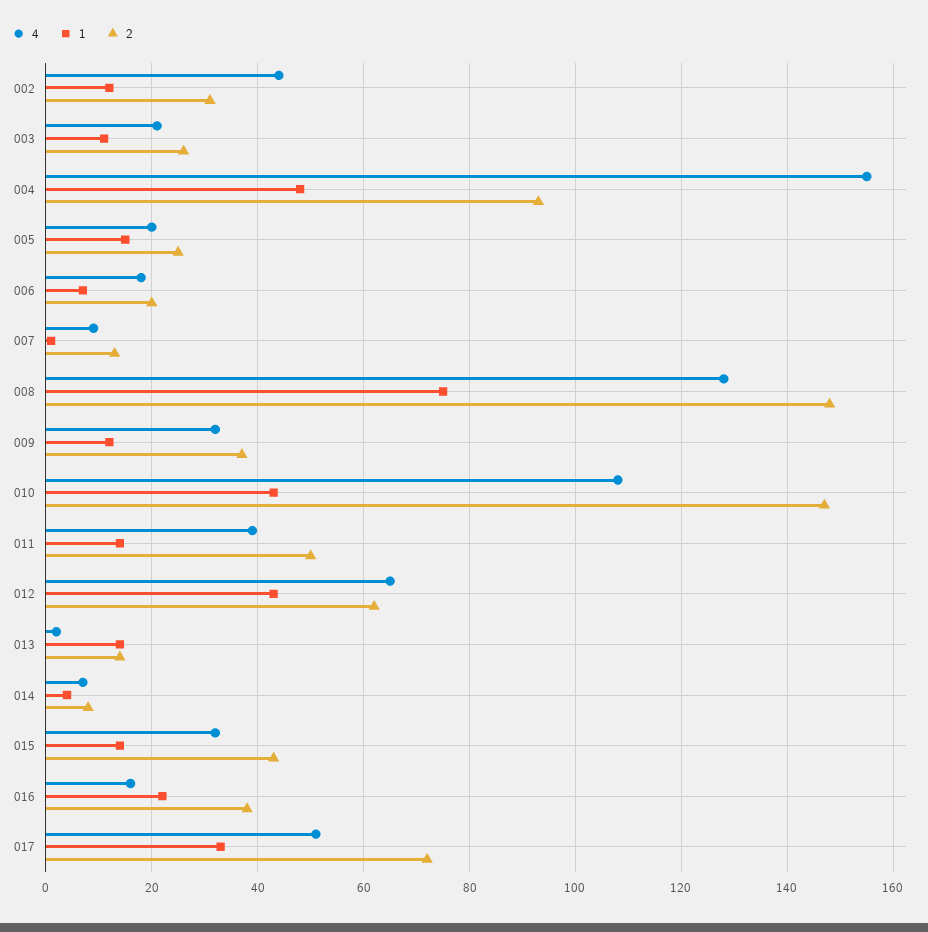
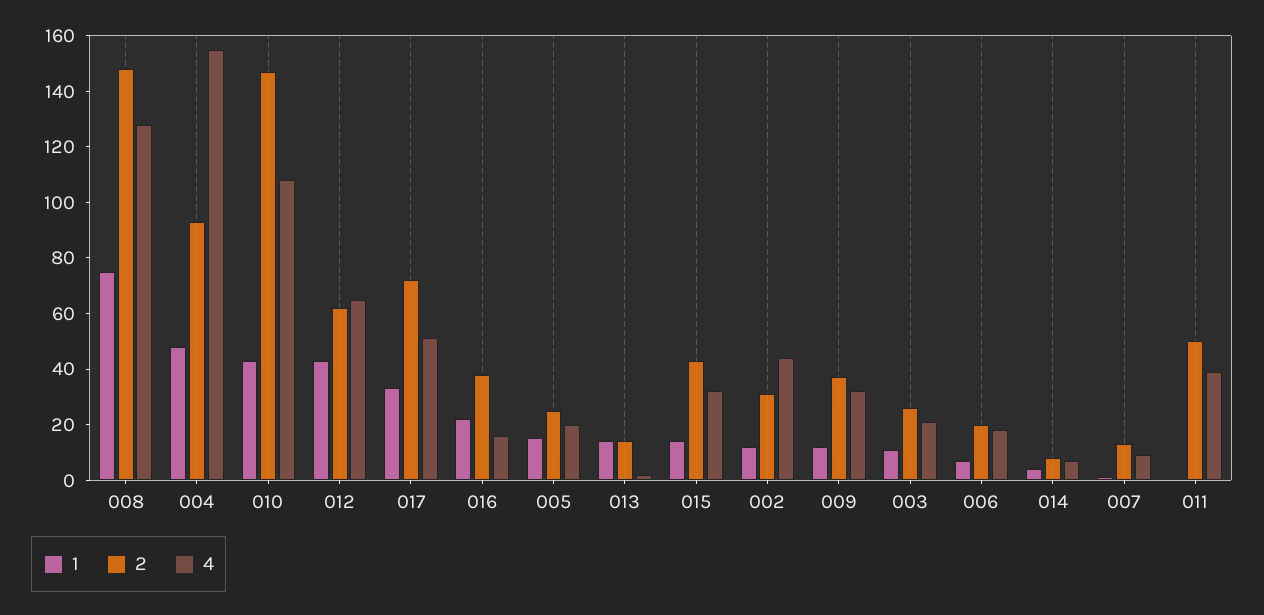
1, 011: 15 -> 0

